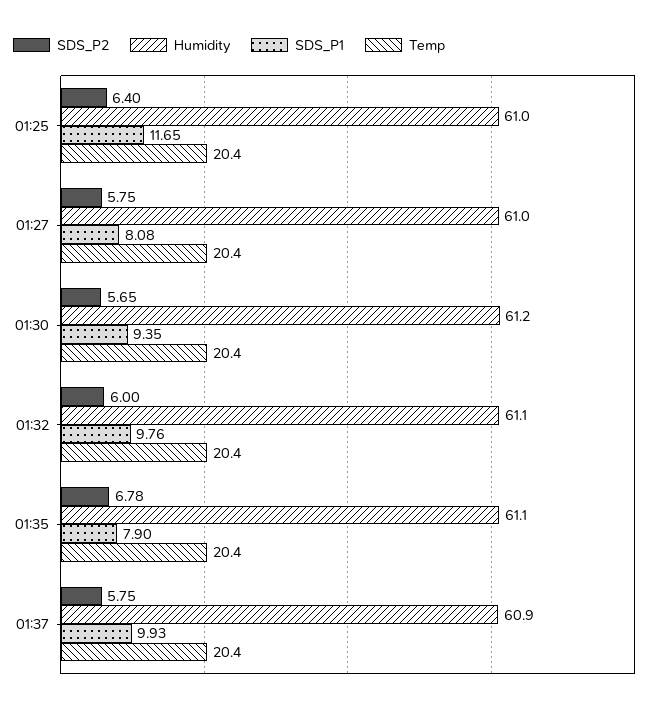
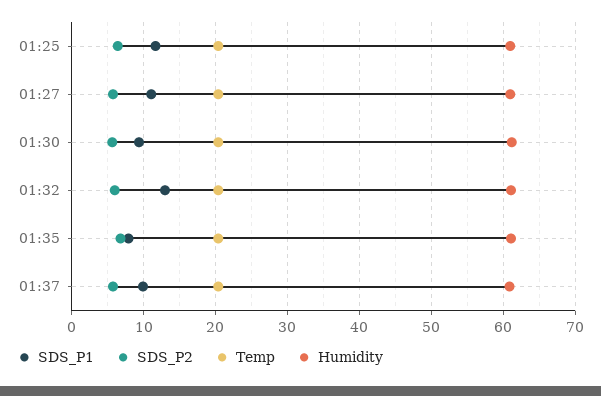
SDS_P1, 01:27: 8.08 -> 11
SDS_P1, 01:32: 9.76 -> 13

